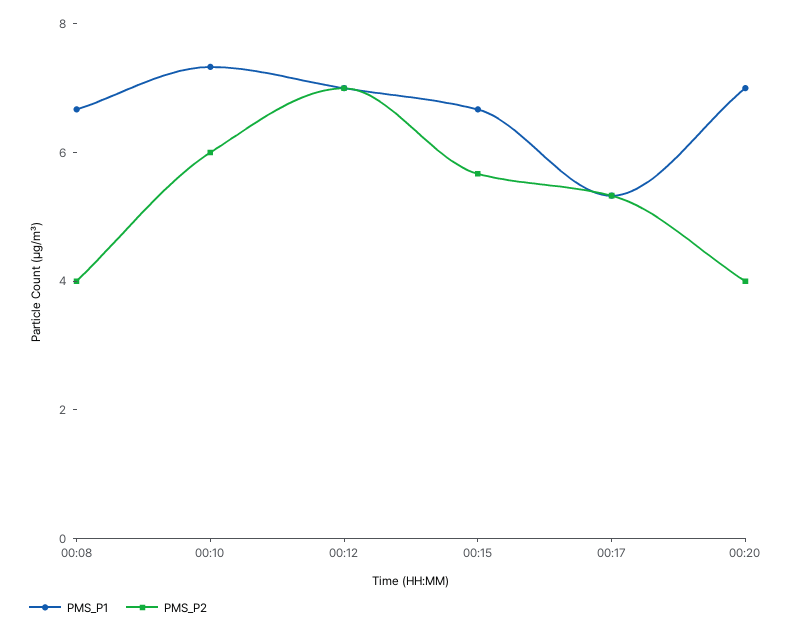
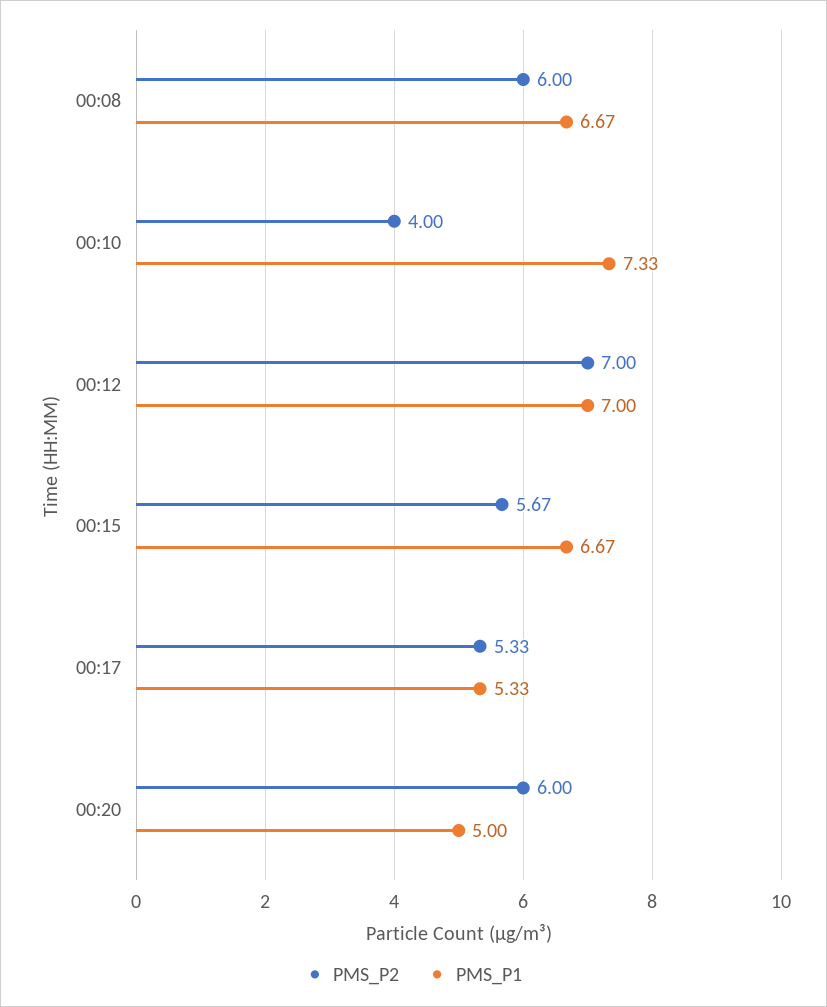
PMS_P2, 00:08: 4 -> 6
PMS_P2, 00:10: 6 -> 4
PMS_P1, 00:20: 7 -> 5
PMS_P2, 00:20: 4 -> 6

